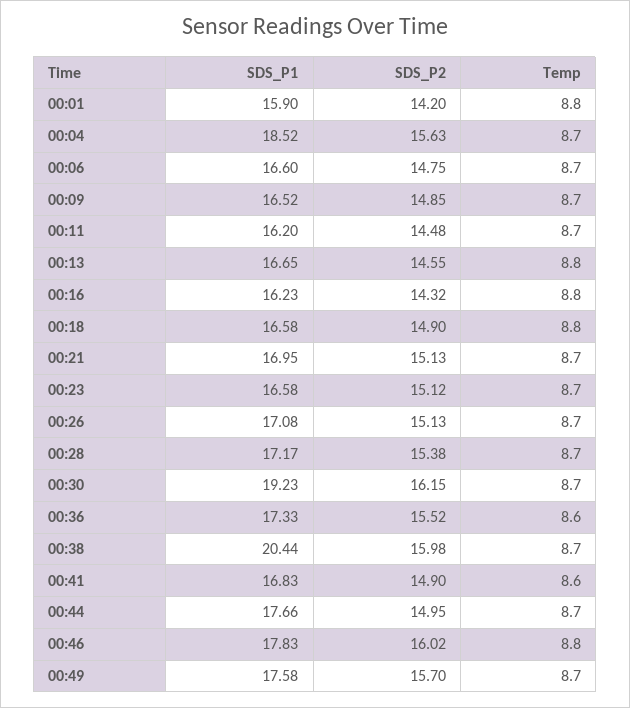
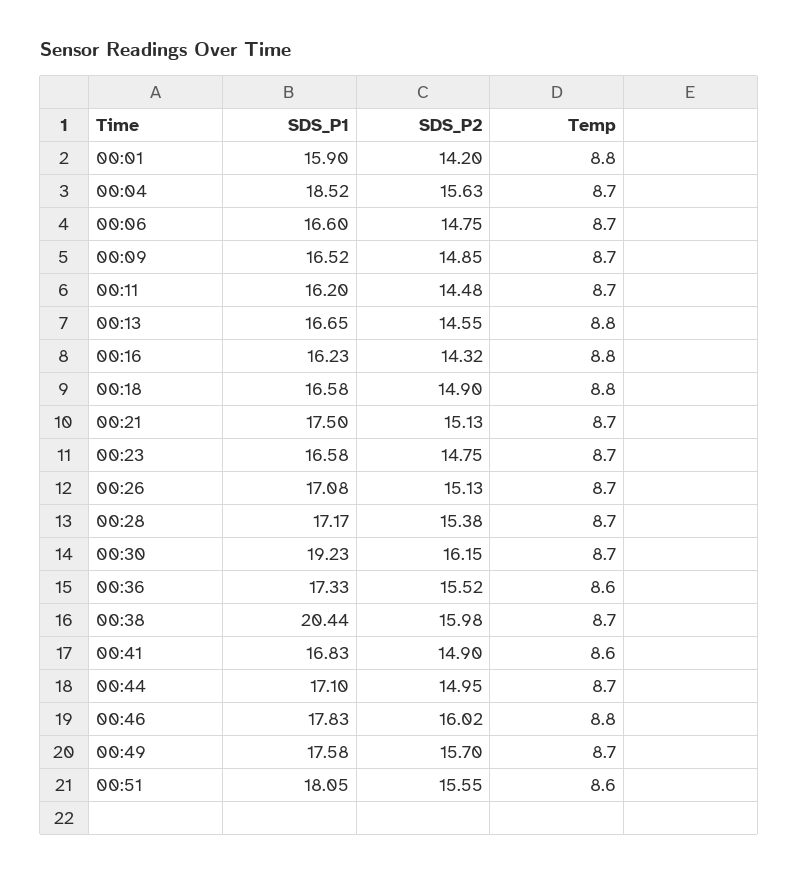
SDS_P1, 00:21: 16.95 -> 17.5
SDS_P2, 00:23: 15.12 -> 14.75
SDS_P1, 00:44: 17.66 -> 17.1
SDS_P1, 00:51: none -> 18.05
SDS_P2, 00:51: none -> 15.55
Temp, 00:51: none -> 8.6

